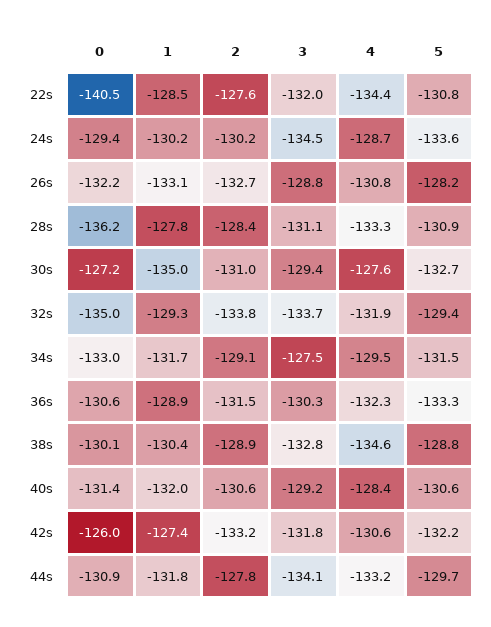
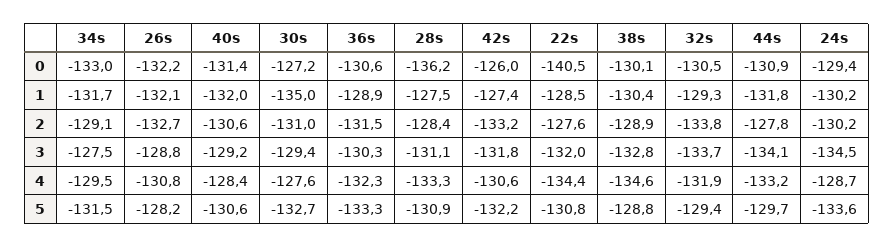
1, 26s: -133.1 -> -132.1
1, 28s: -127.8 -> -127.5
0, 32s: -135 -> -130.5

